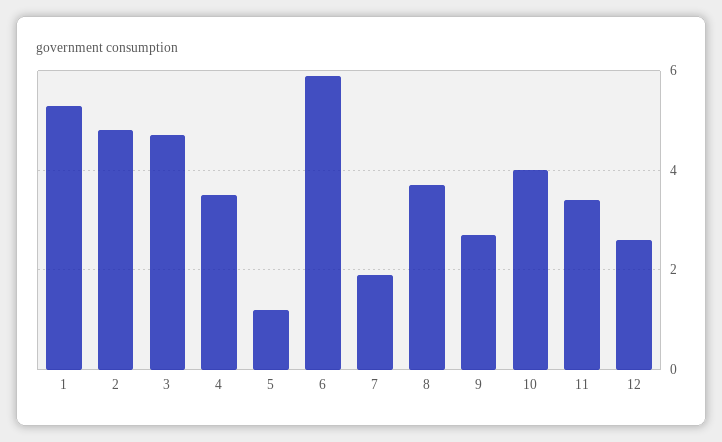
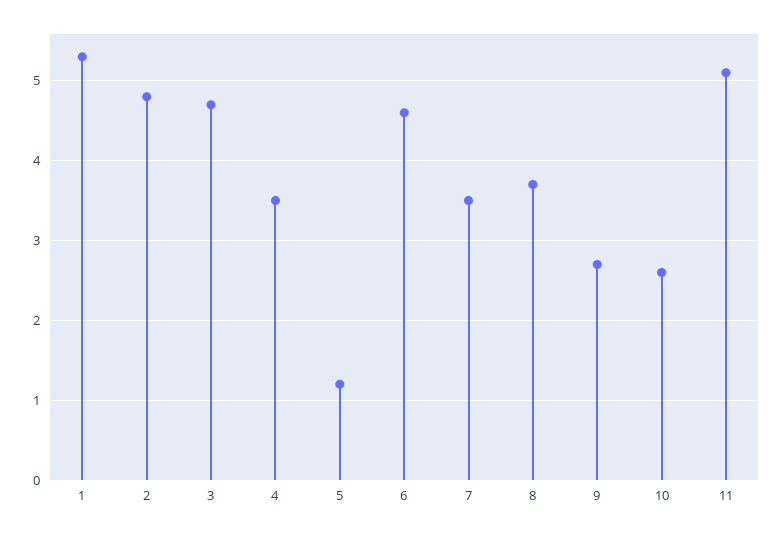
6: 6 -> 4.6
7: 2 -> 3.5
10: 4 -> 2.6
11: 3.5 -> 5.1
12: 2.5 -> none

